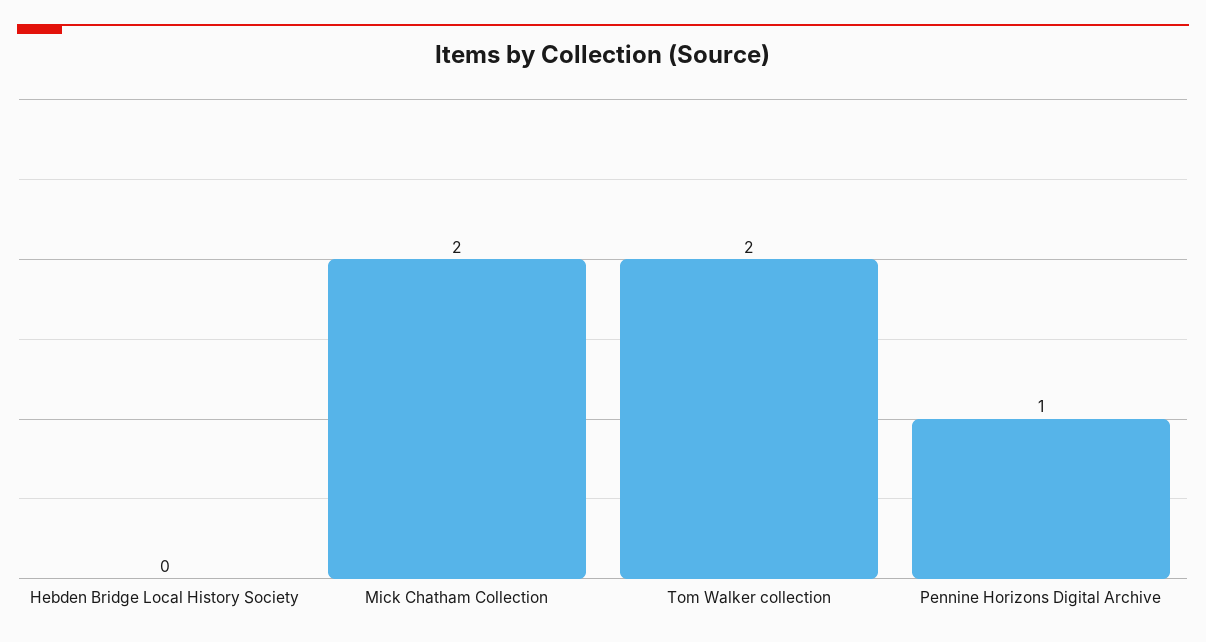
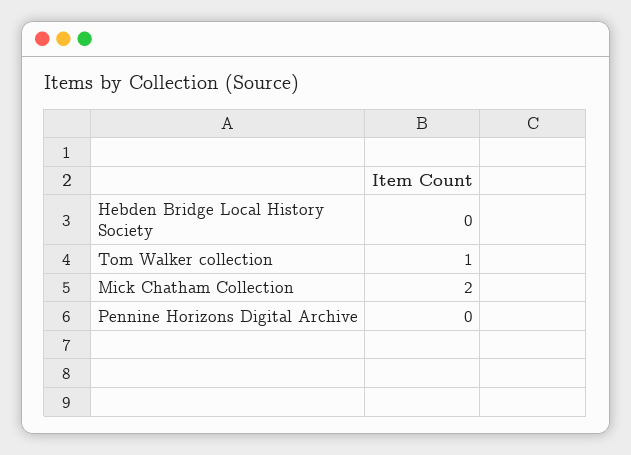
Tom Walker collection: 2 -> 1
Pennine Horizons Digital Archive: 1 -> 0

